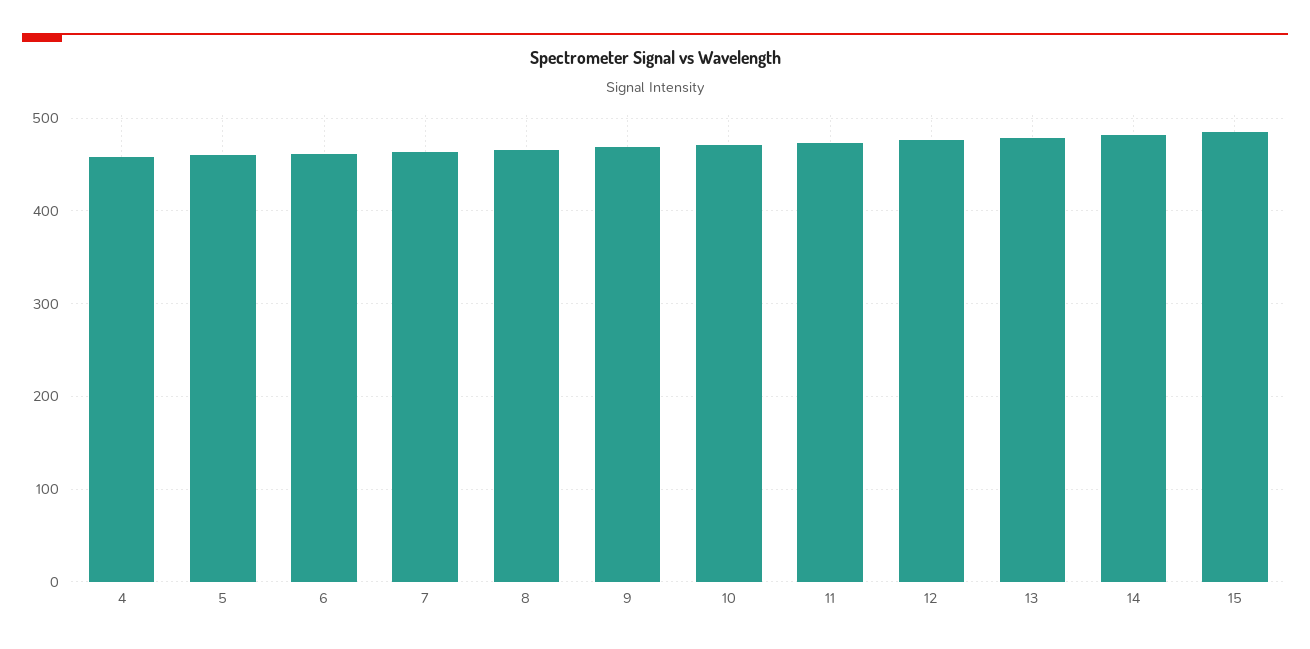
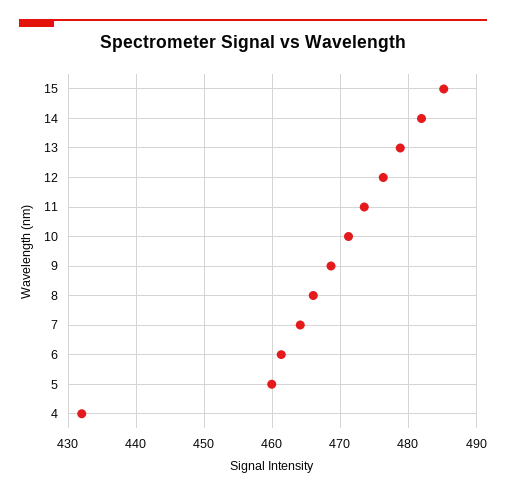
4: 460 -> 432

